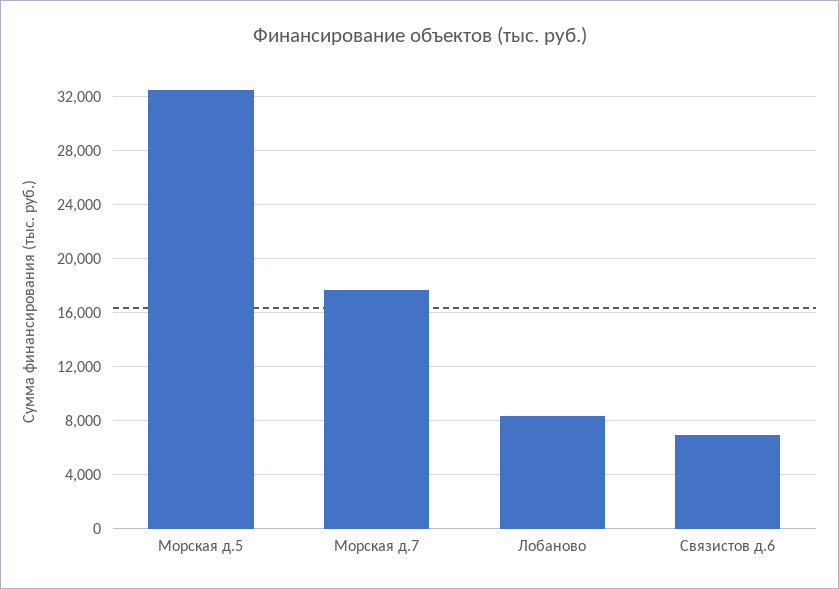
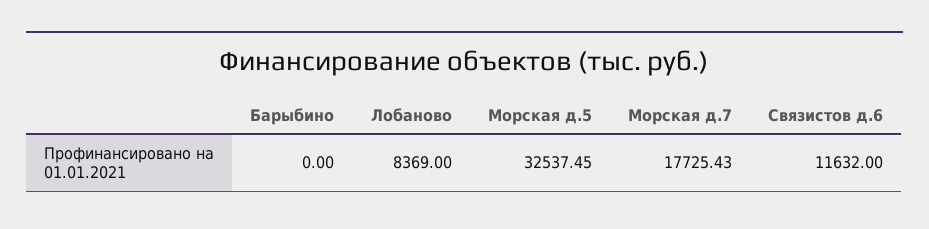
Связистов д.6: 7000 -> 11632
Барыбино: none -> 0

